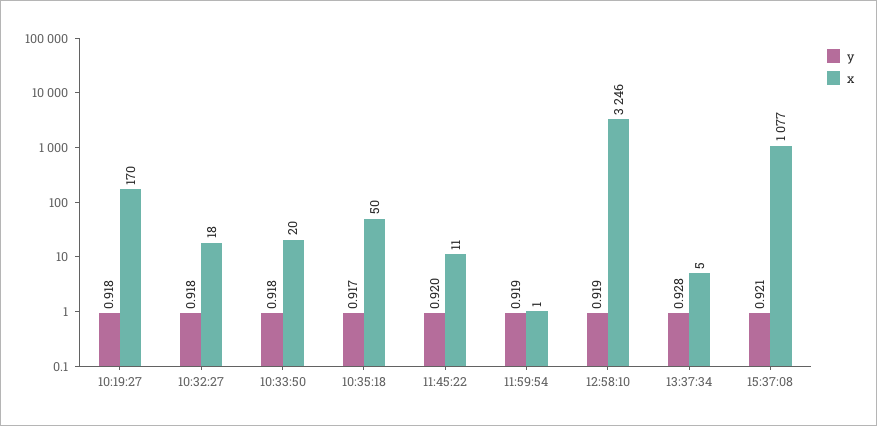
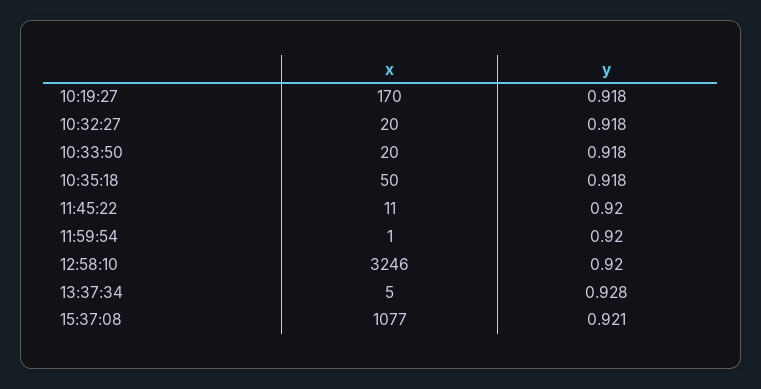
x, 10:32:27: 18 -> 20
y, 10:35:18: 0.917 -> 0.918
y, 11:59:54: 0.919 -> 0.92
y, 12:58:10: 0.919 -> 0.92

